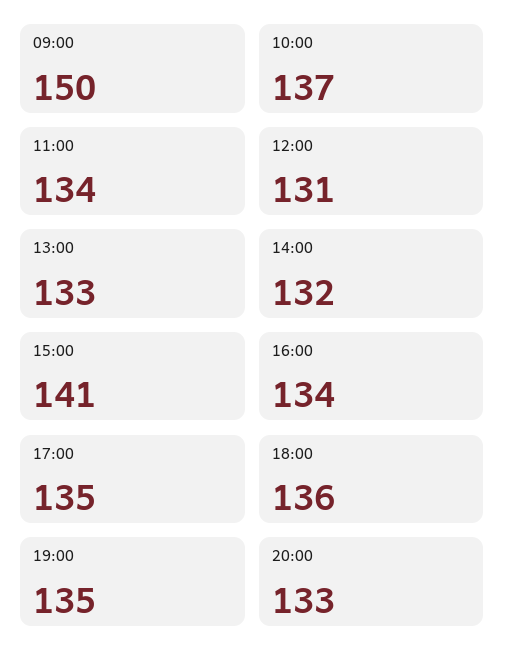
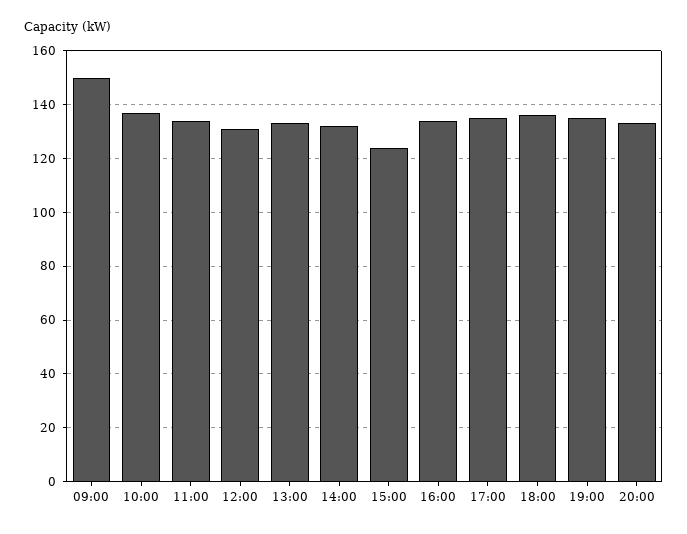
15:00: 141 -> 125

